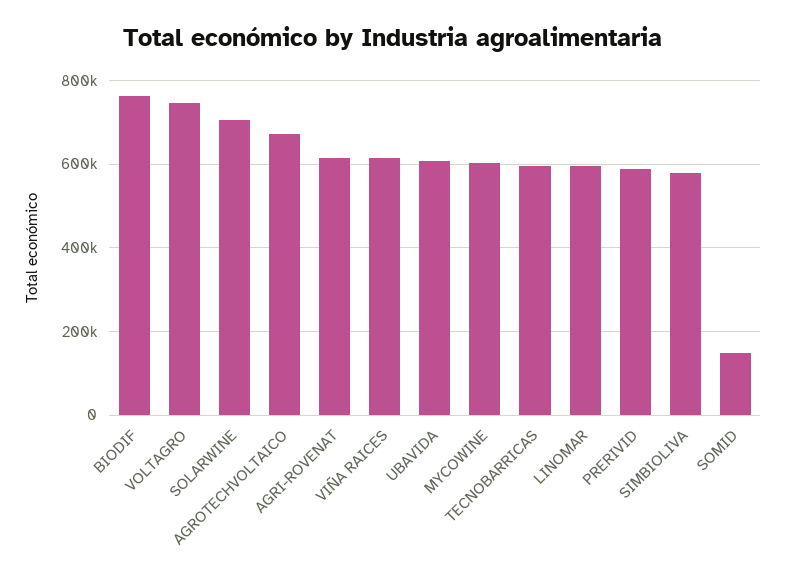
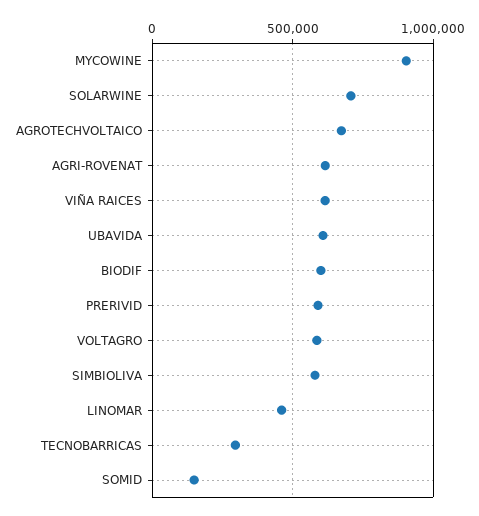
BIODIF: 760000 -> 600000
VOLTAGRO: 740000 -> 600000
MYCOWINE: 600000 -> 900000
TECNOBARRICAS: 600000 -> 300000
LINOMAR: 600000 -> 450000

